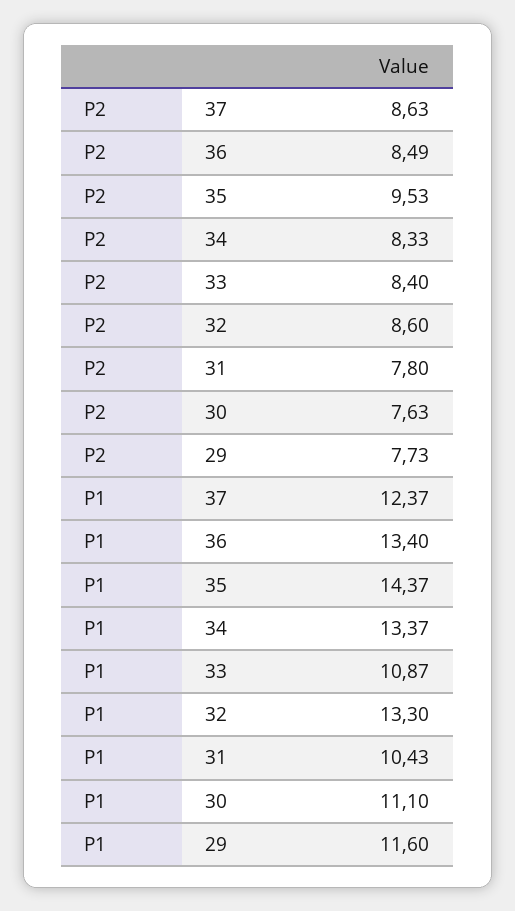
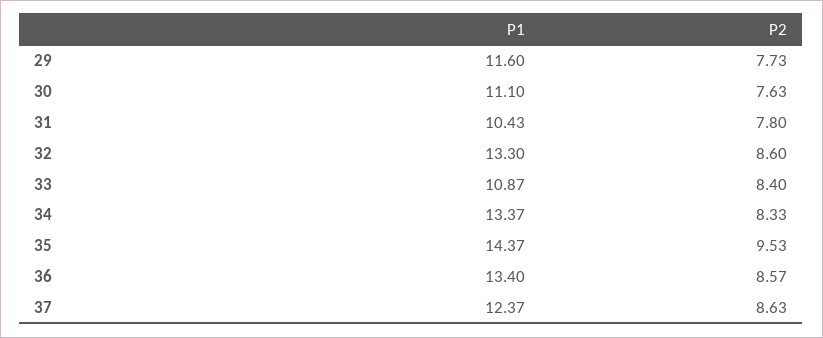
P2, 36: 8.49 -> 8.57

